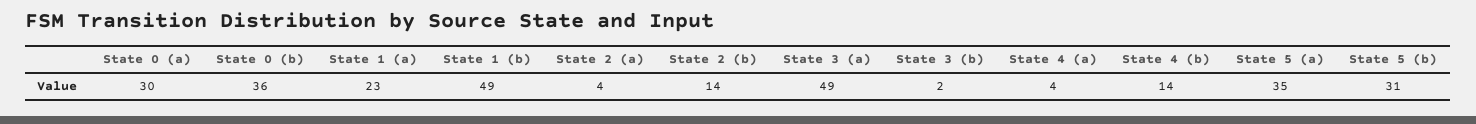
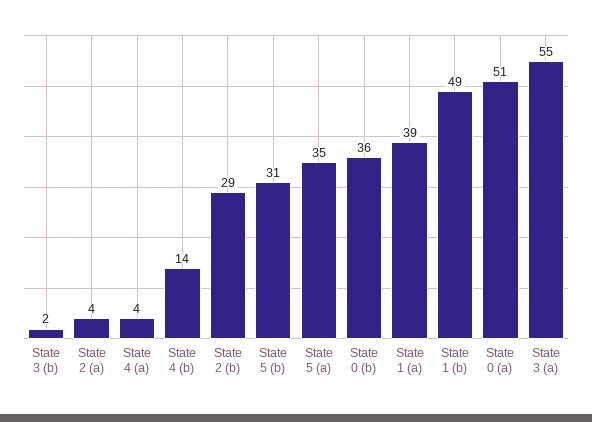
State 0 (a): 30 -> 51
State 1 (a): 23 -> 39
State 2 (b): 14 -> 29
State 3 (a): 49 -> 55

